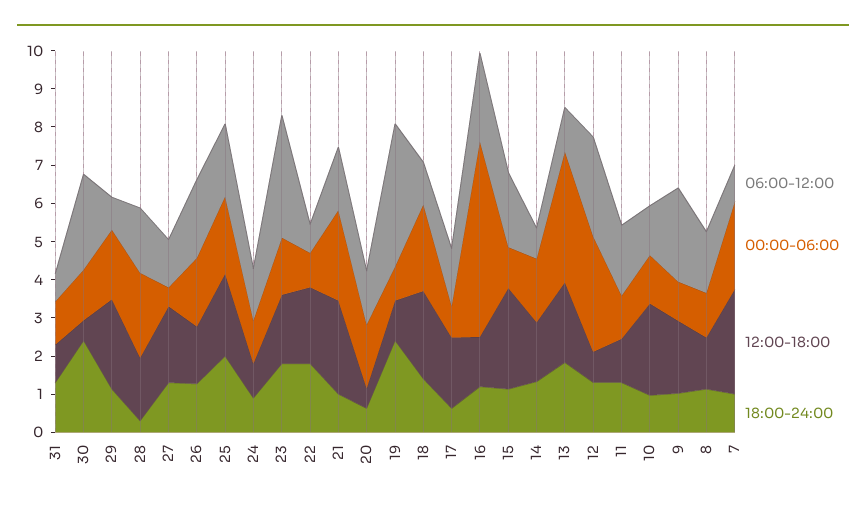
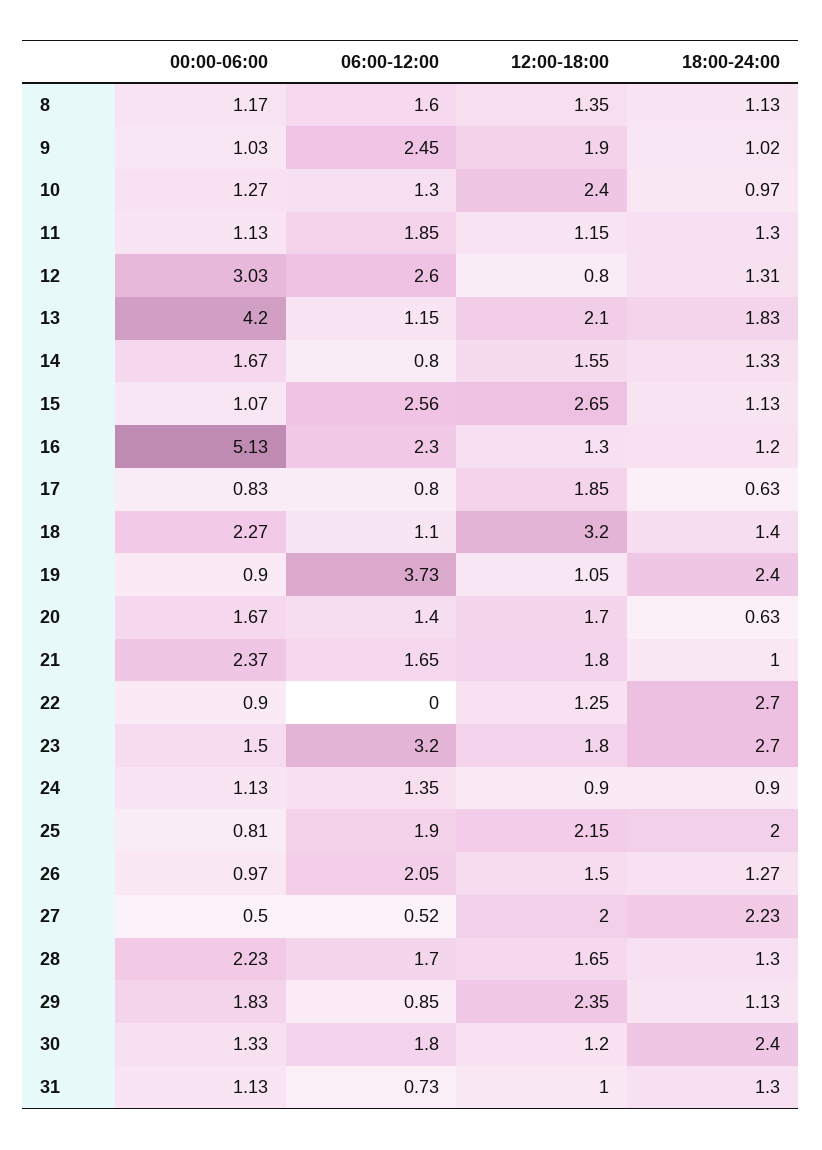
06:00-12:00, 30: 2.5 -> 1.8
12:00-18:00, 30: 0.5 -> 1.2
18:00-24:00, 28: 0.25 -> 1.3
06:00-12:00, 27: 1.25 -> 0.52
18:00-24:00, 27: 1.25 -> 2.23
00:00-06:00, 26: 1.75 -> 0.97
00:00-06:00, 25: 2 -> 0.81
18:00-24:00, 23: 1.75 -> 2.7
06:00-12:00, 22: 0.75 -> 0
12:00-18:00, 22: 2 -> 1.25
18:00-24:00, 22: 1.75 -> 2.7
12:00-18:00, 21: 2.5 -> 1.8
12:00-18:00, 20: 0.5 -> 1.7
12:00-18:00, 18: 2.25 -> 3.2
06:00-12:00, 17: 1.5 -> 0.8
06:00-12:00, 15: 2 -> 2.56
00:00-06:00, 13: 3.5 -> 4.2
06:00-12:00, 7: 1 -> none
00:00-06:00, 7: 2.25 -> none
12:00-18:00, 7: 2.75 -> none
18:00-24:00, 7: 1 -> none

